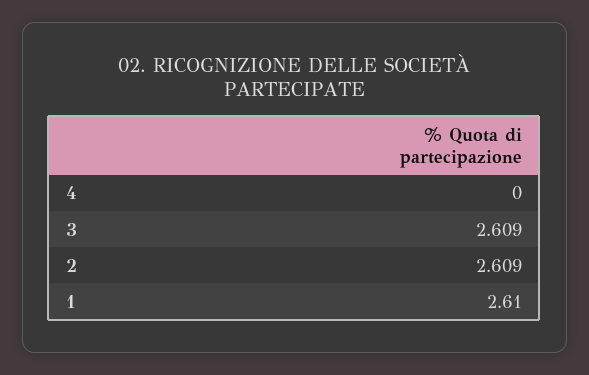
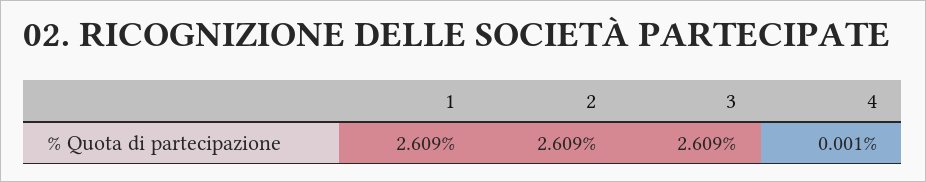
4: 0 -> 0.001
1: 2.61 -> 2.609

